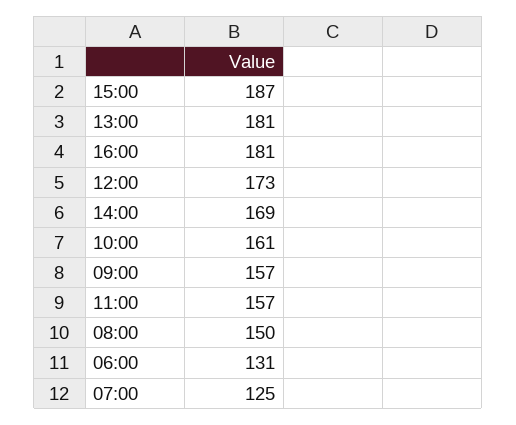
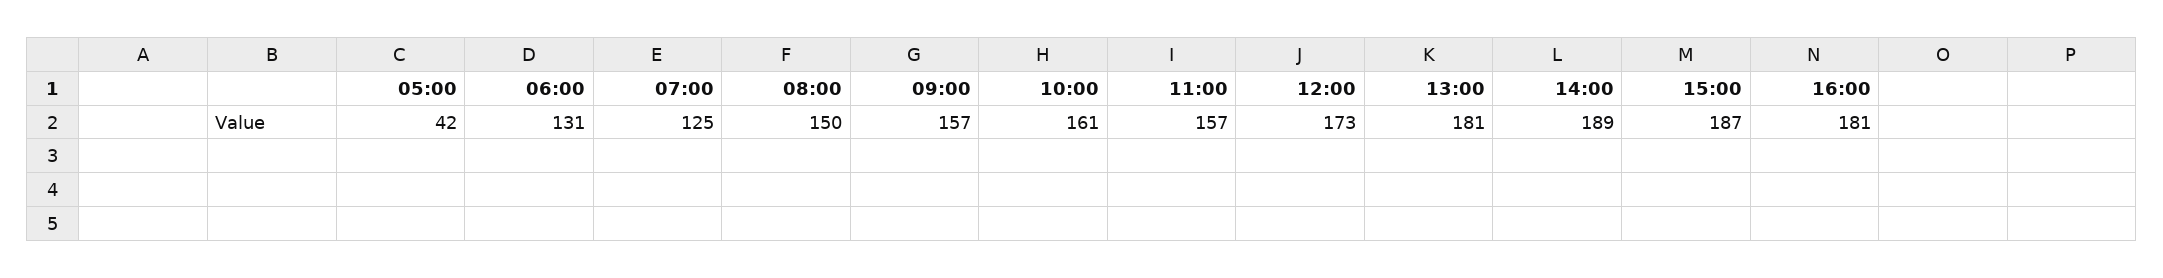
14:00: 169 -> 189
05:00: none -> 42

